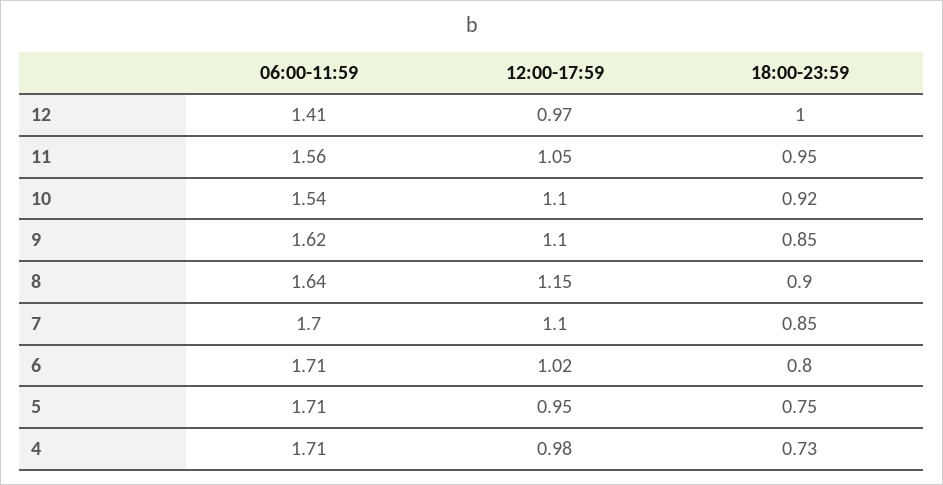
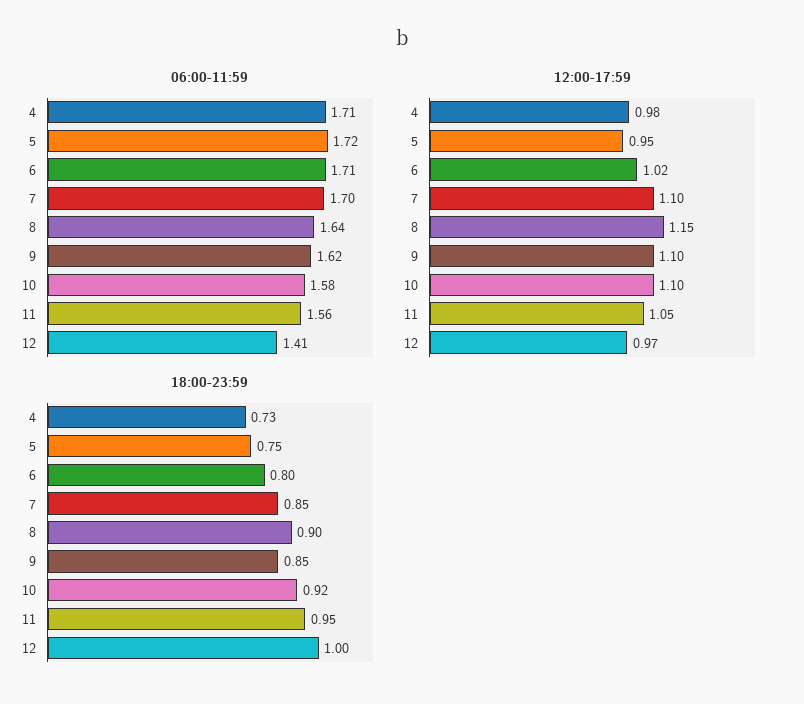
06:00-11:59, 10: 1.54 -> 1.58
06:00-11:59, 5: 1.71 -> 1.72

